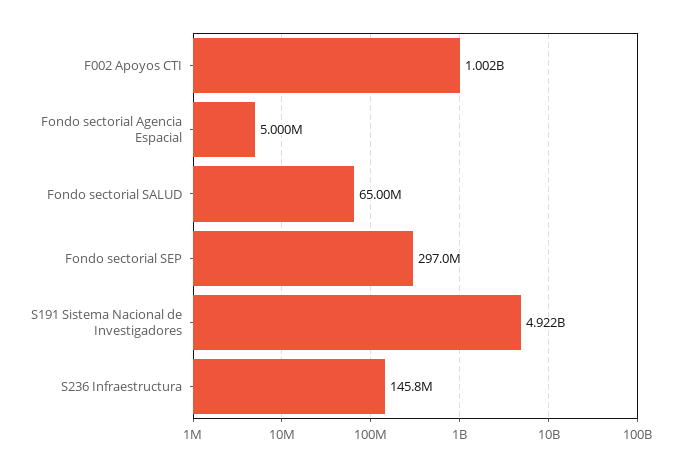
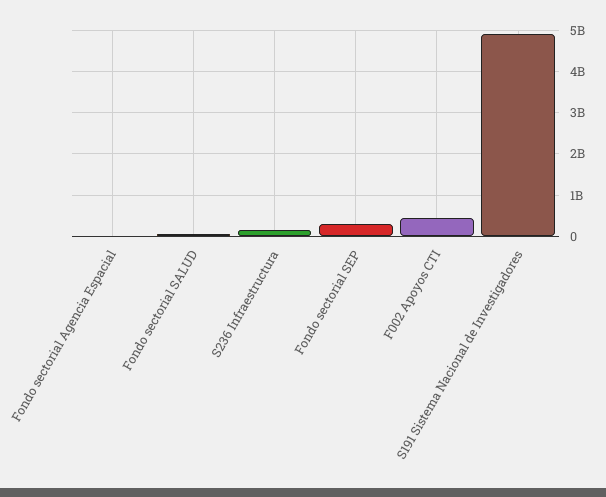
F002 Apoyos CTI: 1002000000 -> 400000000

